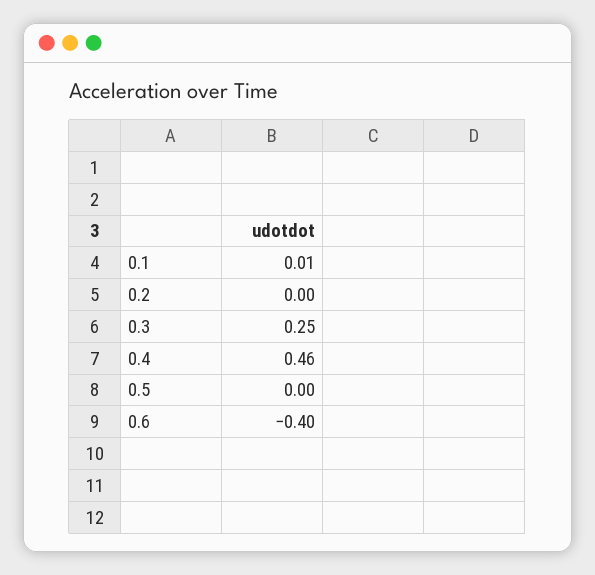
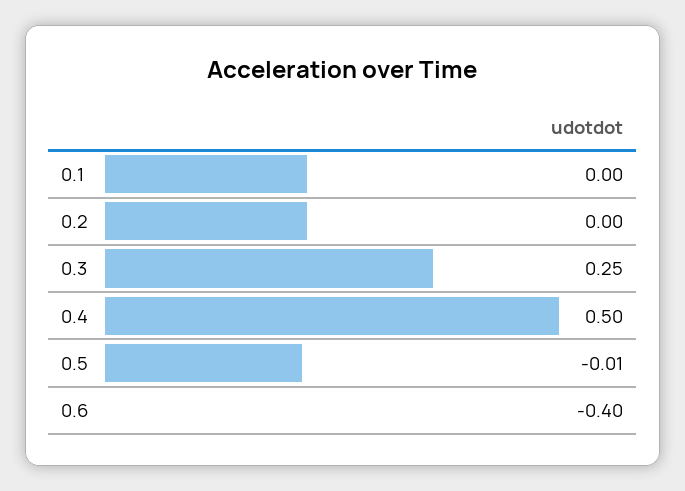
0.1: 0.01 -> 0
0.4: 0.46 -> 0.5
0.5: 0 -> -0.01

